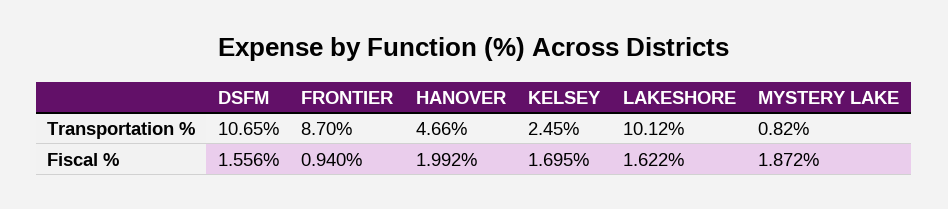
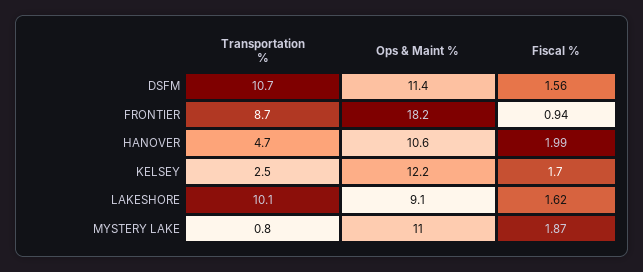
DSFM, Ops & Maint %: none -> 11.4
FRONTIER, Ops & Maint %: none -> 18.2
HANOVER, Ops & Maint %: none -> 10.6
KELSEY, Ops & Maint %: none -> 12.2
LAKESHORE, Ops & Maint %: none -> 9.1
MYSTERY LAKE, Ops & Maint %: none -> 11

